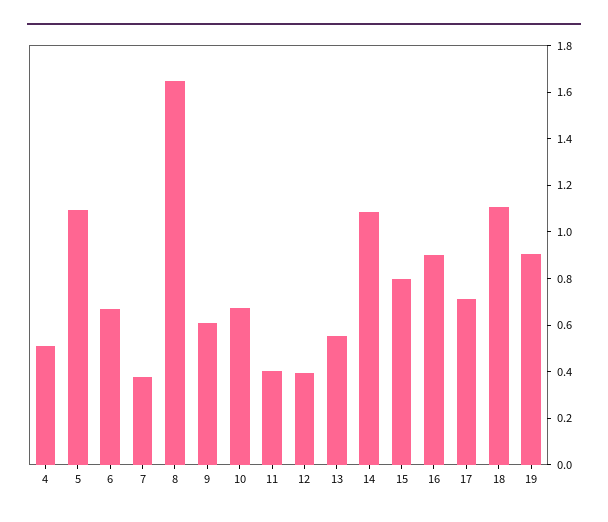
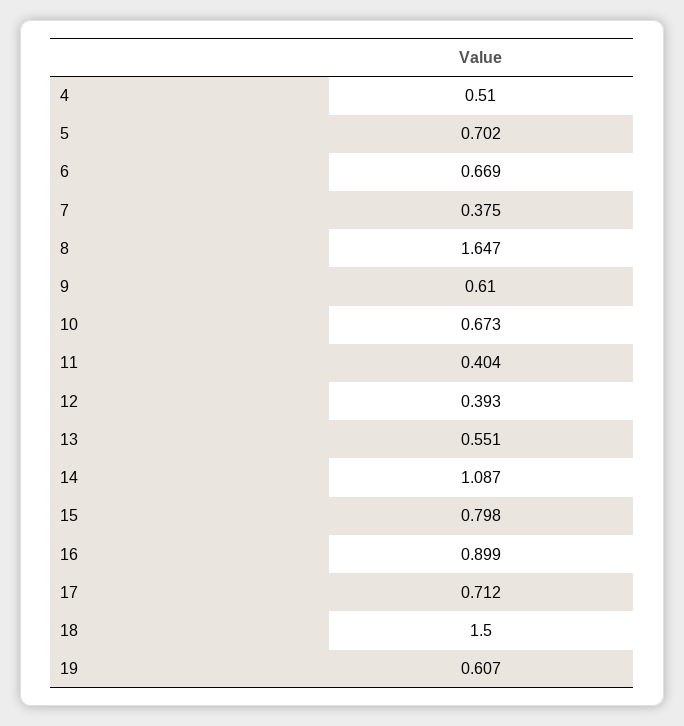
5: 1.1 -> 0.702
18: 1.1 -> 1.5
19: 0.9 -> 0.607

